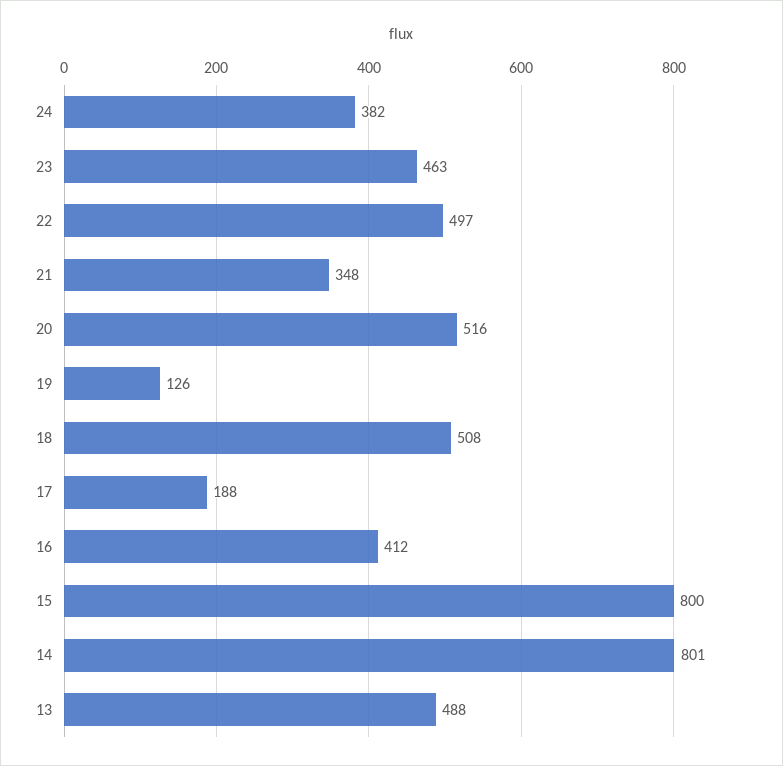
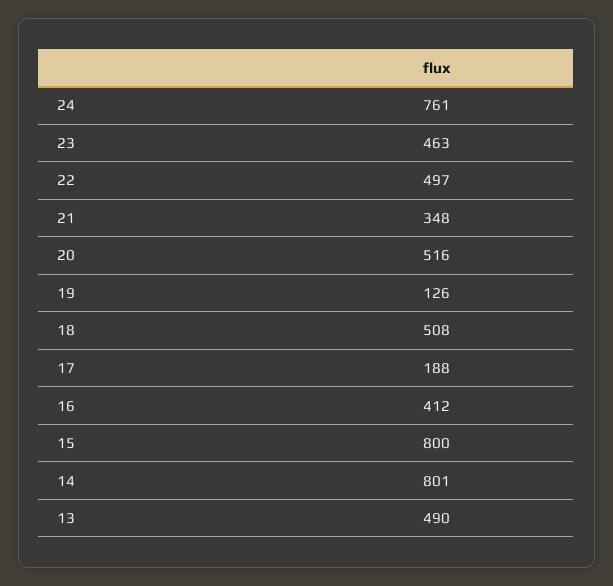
24: 382 -> 761
13: 488 -> 490

